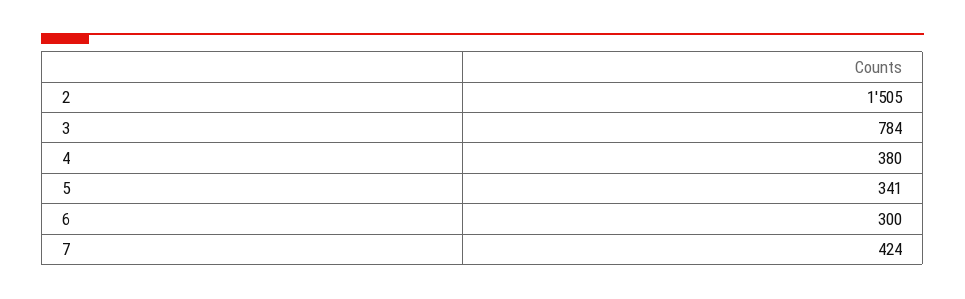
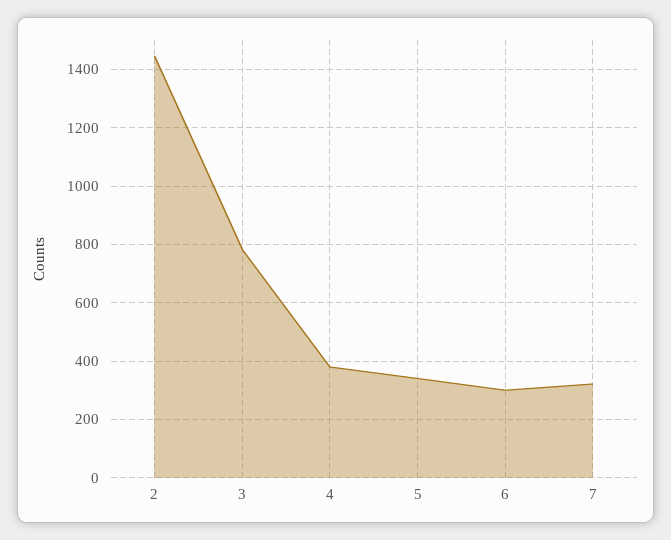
2: 1505 -> 1450
7: 424 -> 325

